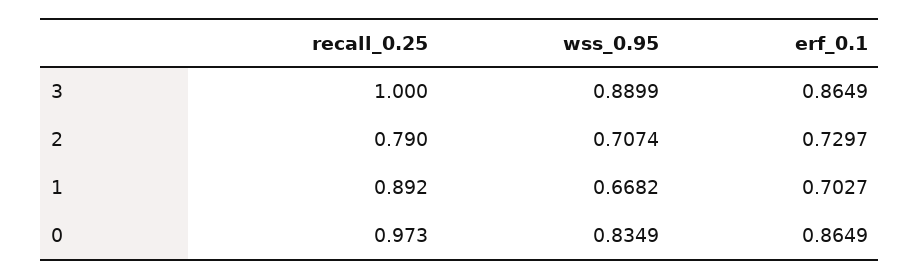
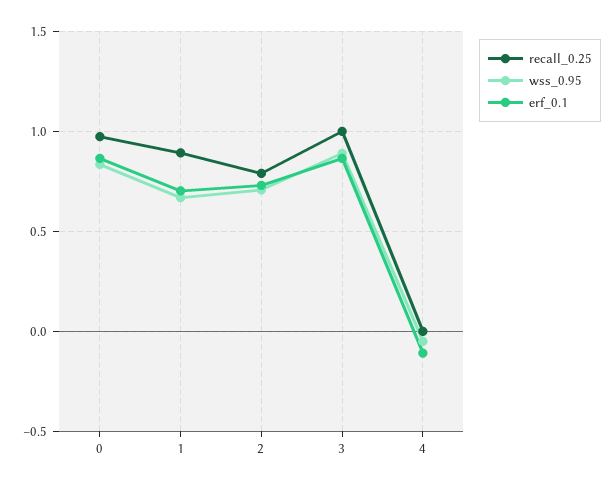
recall_0.25, 4: none -> 0
wss_0.95, 4: none -> -0.05
erf_0.1, 4: none -> -0.1

